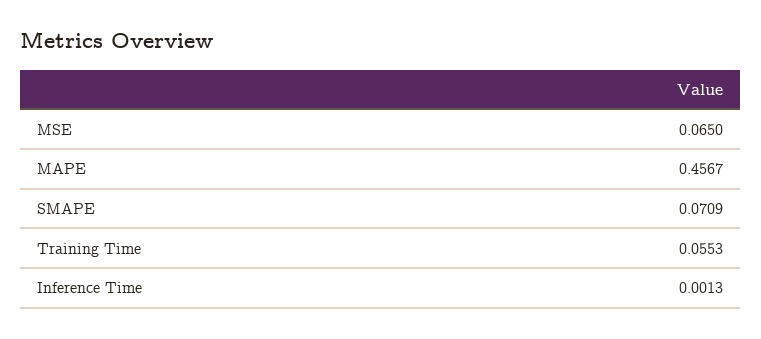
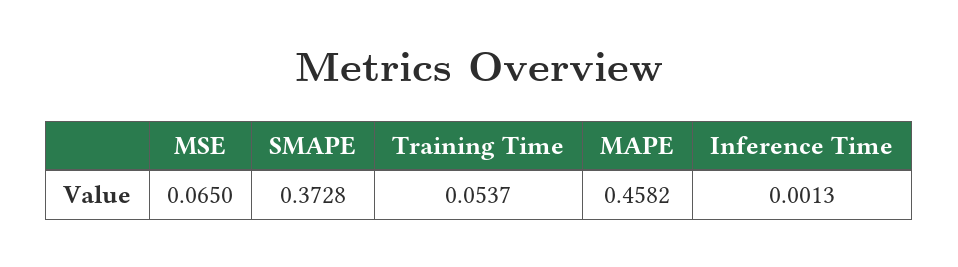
MAPE: 0.4567 -> 0.4582
SMAPE: 0.0709 -> 0.3728
Training Time: 0.0553 -> 0.0537

